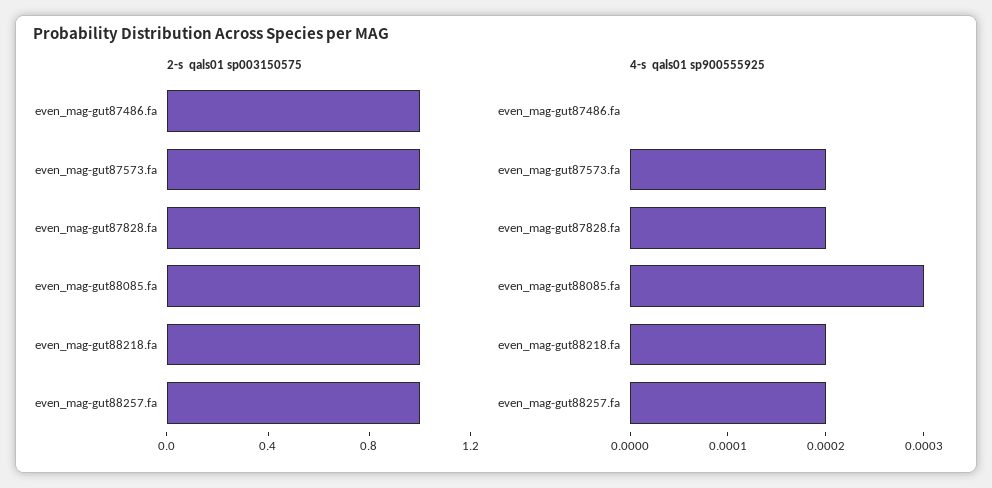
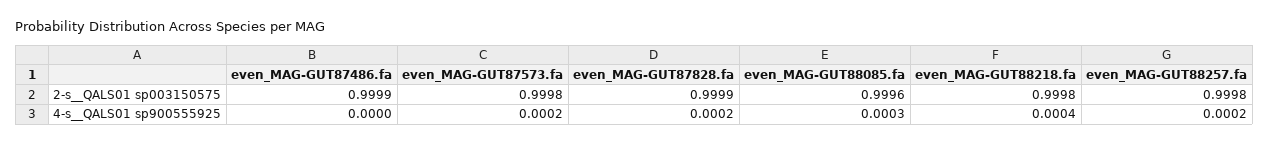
4-s  qals01 sp900555925, even_mag-gut88218.fa: 0.0002 -> 0.0004

